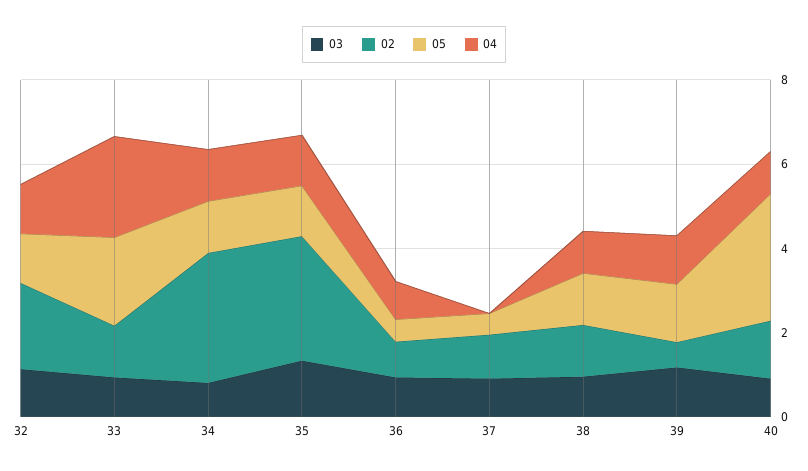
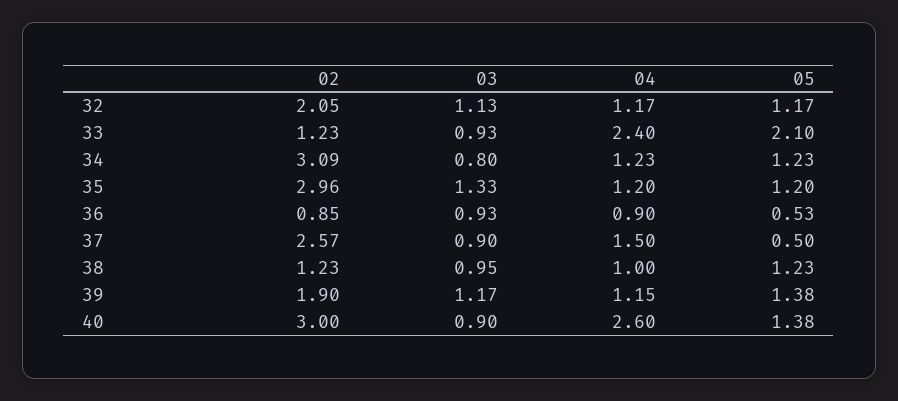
02, 37: 1 -> 2.57
04, 37: 0 -> 1.5
02, 39: 0.5 -> 1.9
02, 40: 1.5 -> 3
05, 40: 3 -> 1.38
04, 40: 1 -> 2.6

